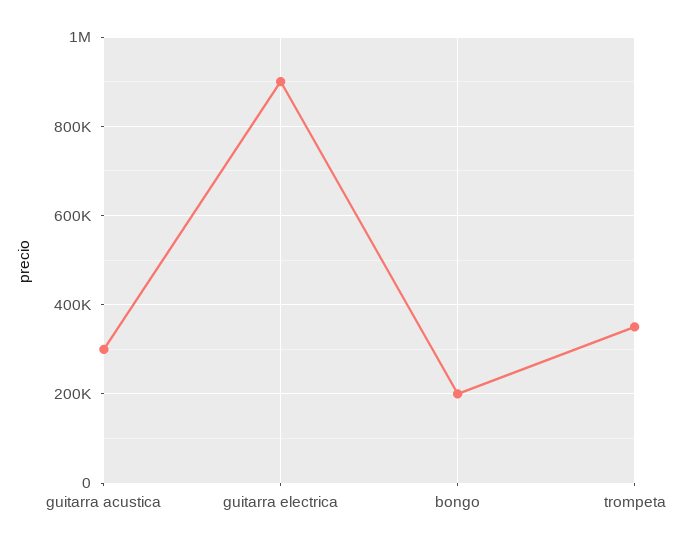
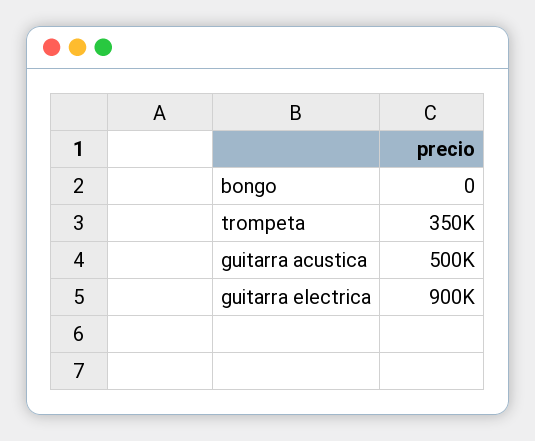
guitarra acustica: 300000 -> 500000
bongo: 200000 -> 0

